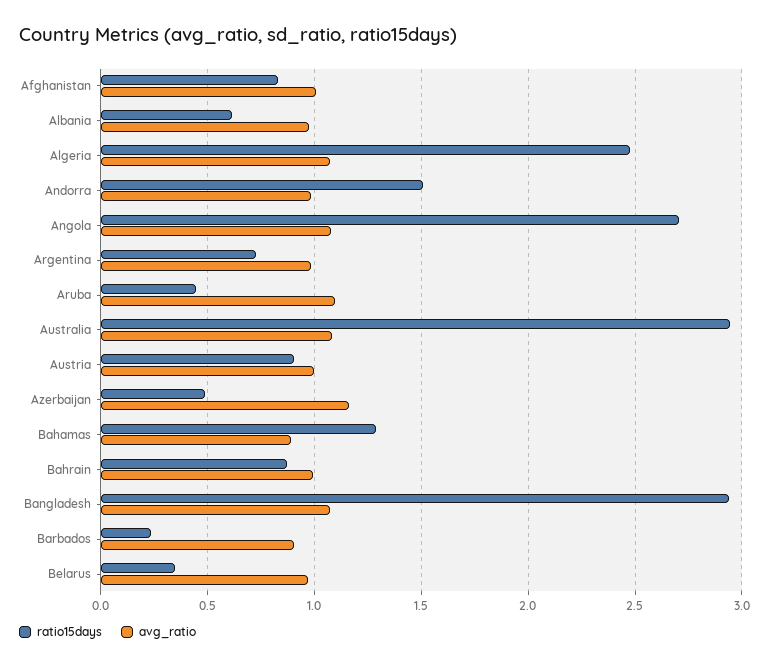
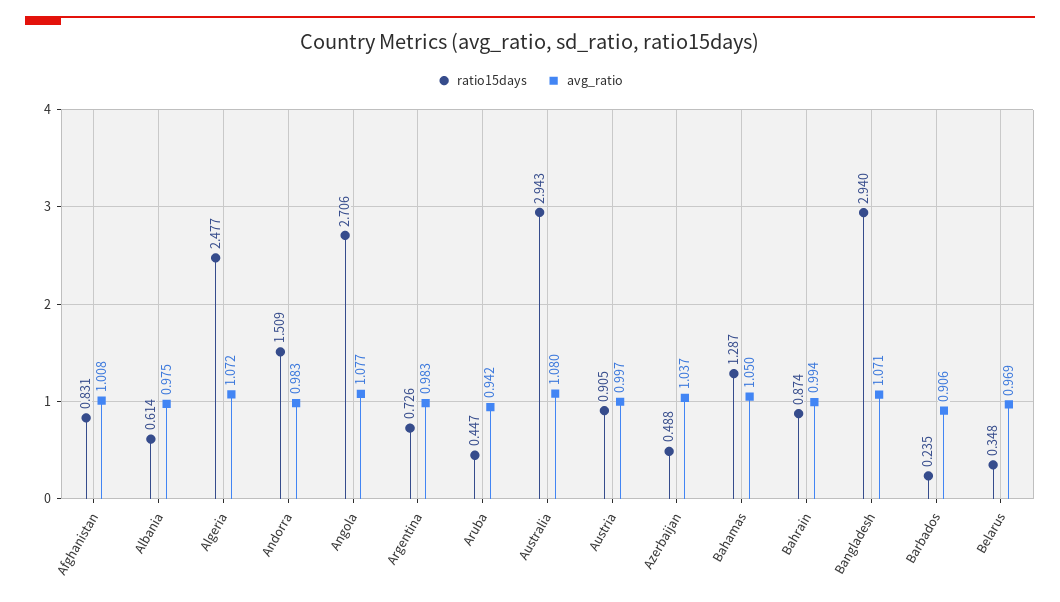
avg_ratio, Aruba: 1.1 -> 0.942
avg_ratio, Azerbaijan: 1.15 -> 1.037
avg_ratio, Bahamas: 0.9 -> 1.05

